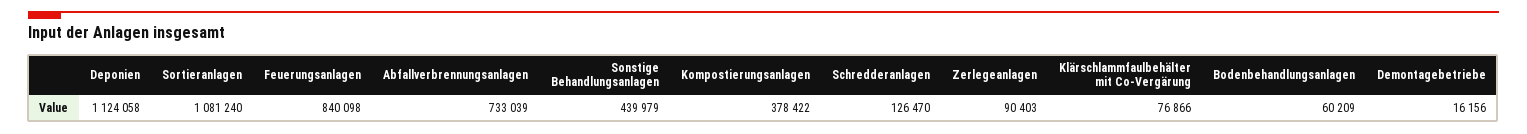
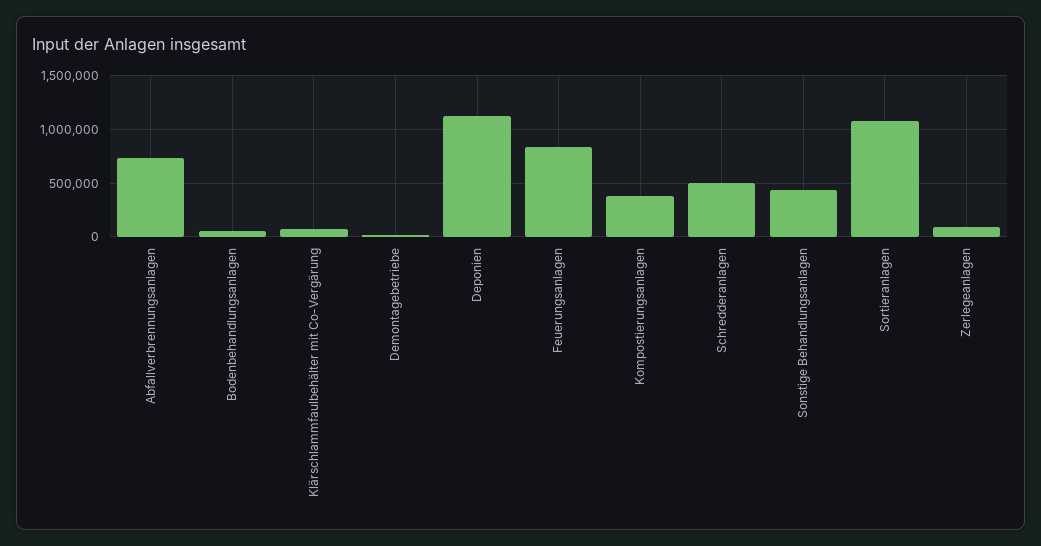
Schredderanlagen: 126470 -> 500000

